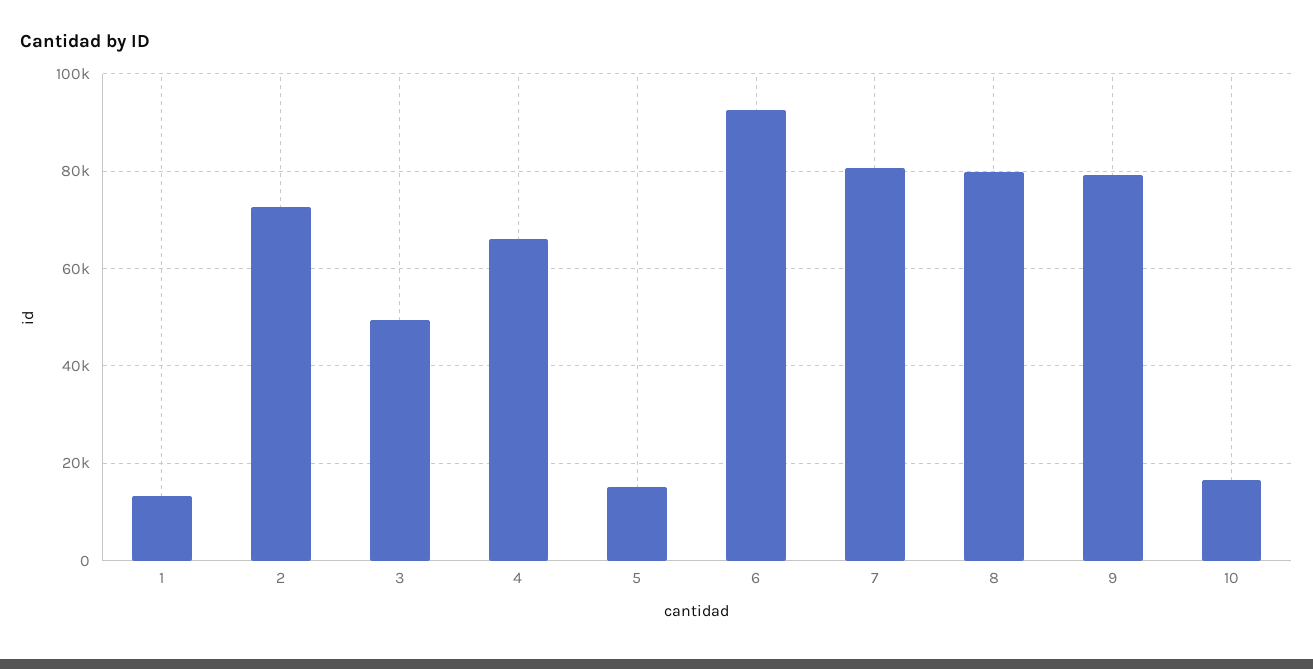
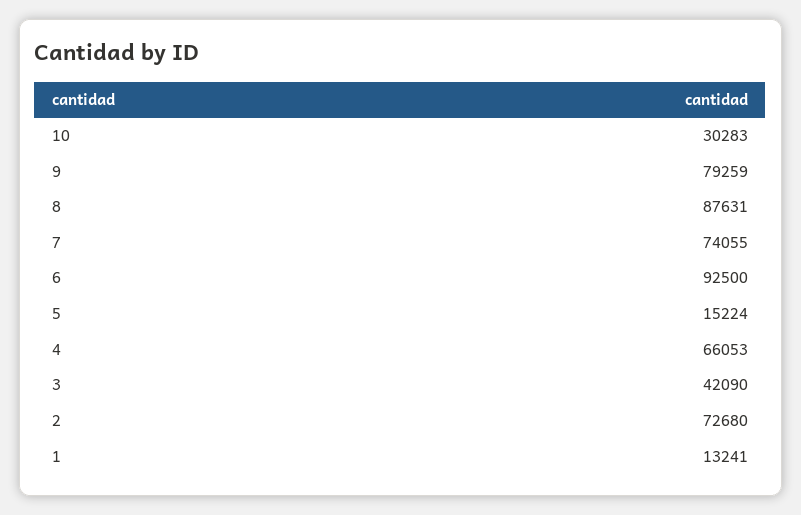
3: 50000 -> 42090
7: 80000 -> 74055
8: 80000 -> 87631
10: 16000 -> 30283

